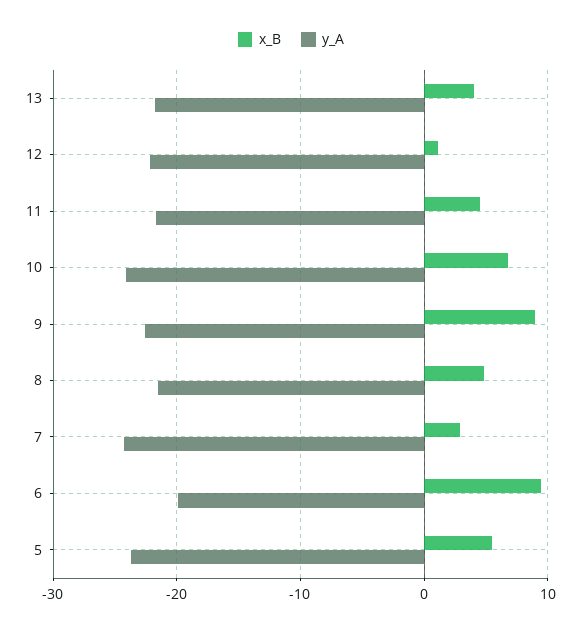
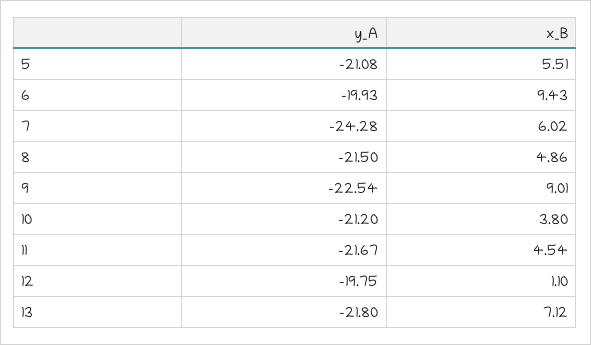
x_B, 13: 4 -> 7.12
y_A, 12: -22 -> -19.75
x_B, 10: 7 -> 3.8
y_A, 10: -24 -> -21.2
x_B, 7: 3 -> 6.02
y_A, 5: -24 -> -21.08

